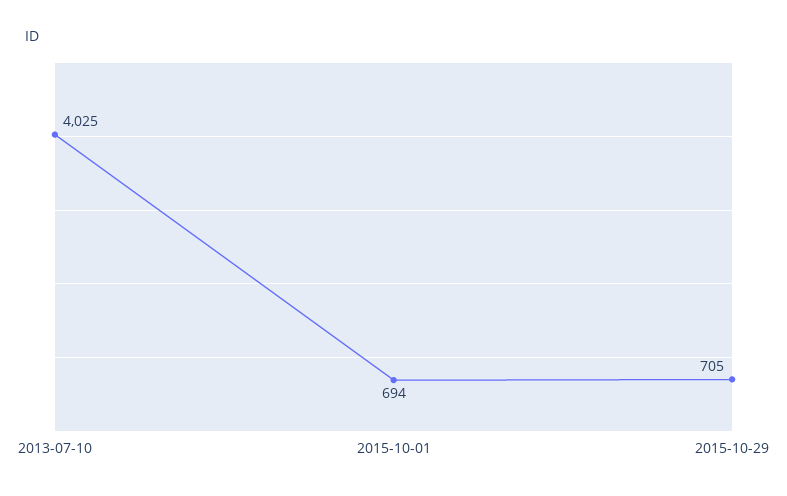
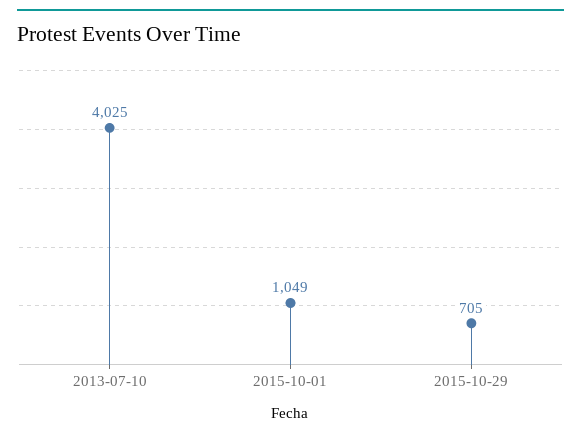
2015-10-01: 694 -> 1049

